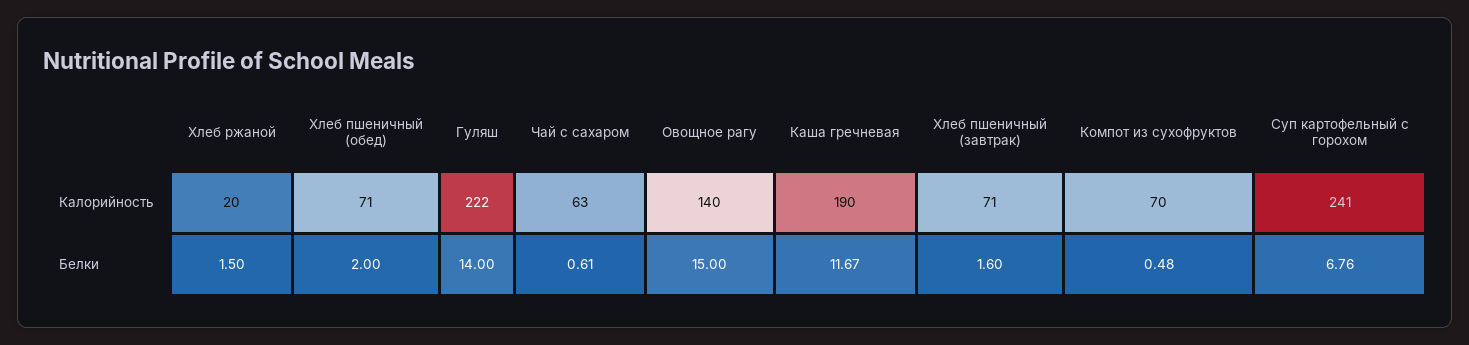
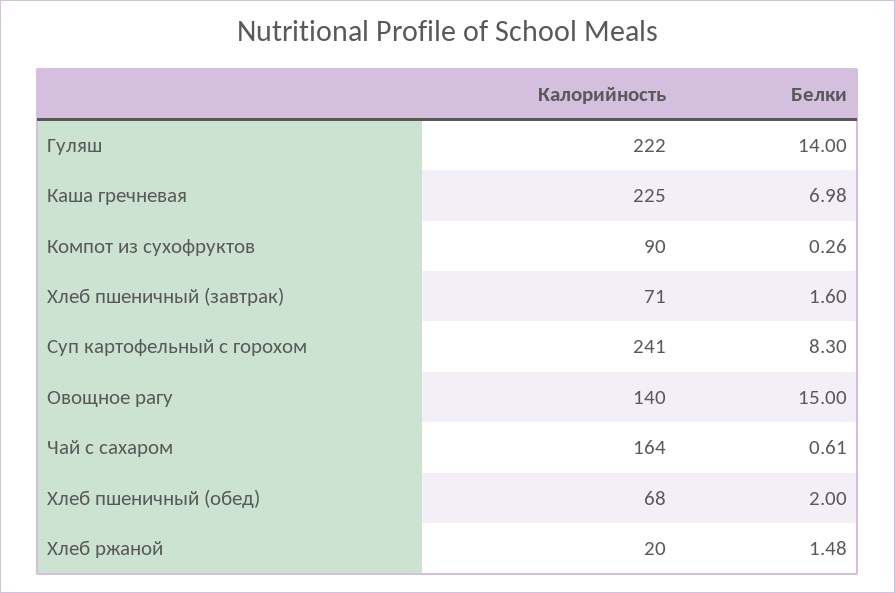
Хлеб пшеничный (обед), Калорийность: 71 -> 68
Чай с сахаром, Калорийность: 63 -> 164
Каша гречневая, Калорийность: 190 -> 225
Компот из сухофруктов, Калорийность: 70 -> 90
Хлеб ржаной, Белки: 1.5 -> 1.48
Каша гречневая, Белки: 11.67 -> 6.98
Компот из сухофруктов, Белки: 0.48 -> 0.26
Суп картофельный с горохом, Белки: 6.76 -> 8.3

